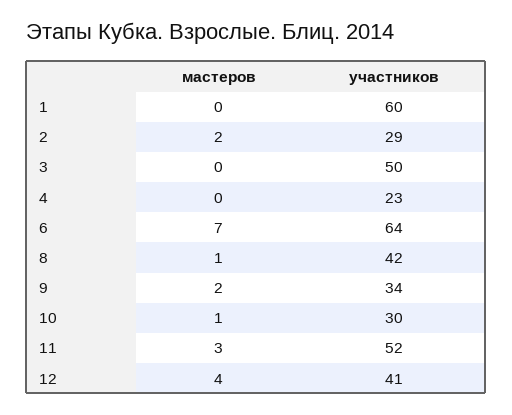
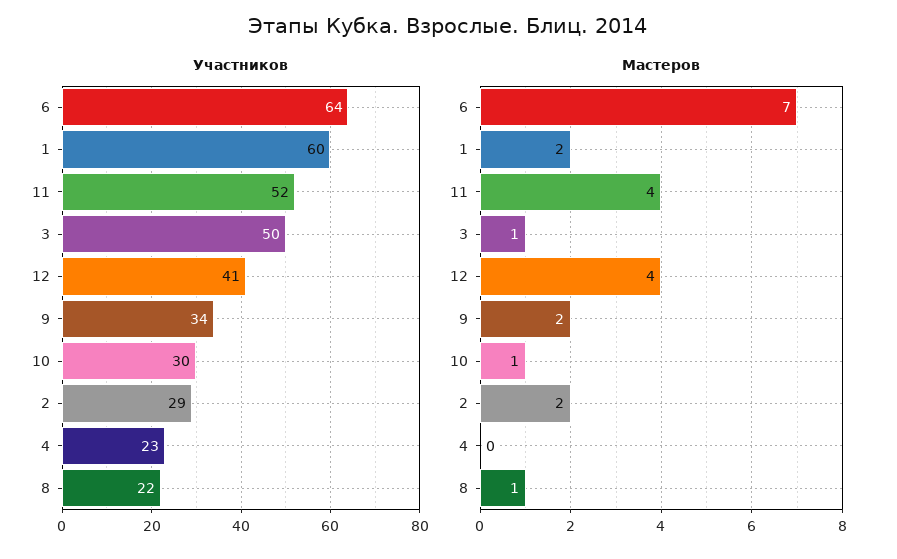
мастеров, 1: 0 -> 2
мастеров, 3: 0 -> 1
участников, 8: 42 -> 22
мастеров, 11: 3 -> 4

